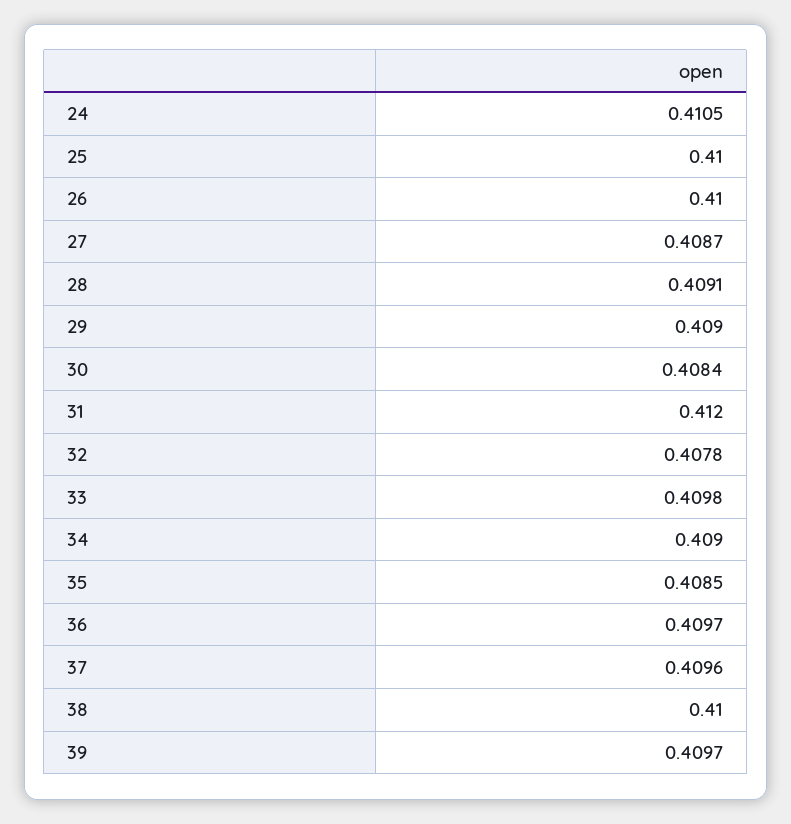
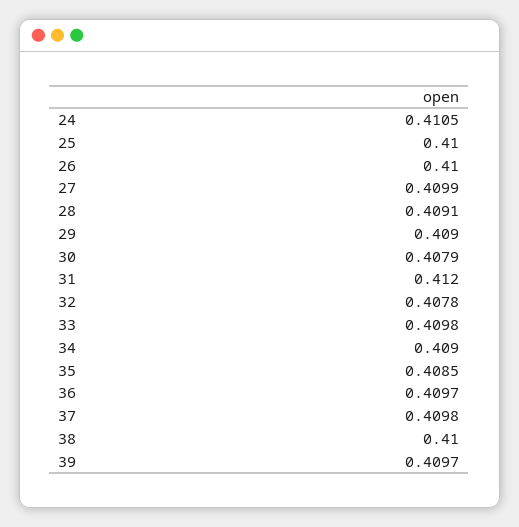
27: 0.4087 -> 0.4099
30: 0.4084 -> 0.4079
37: 0.4096 -> 0.4098

